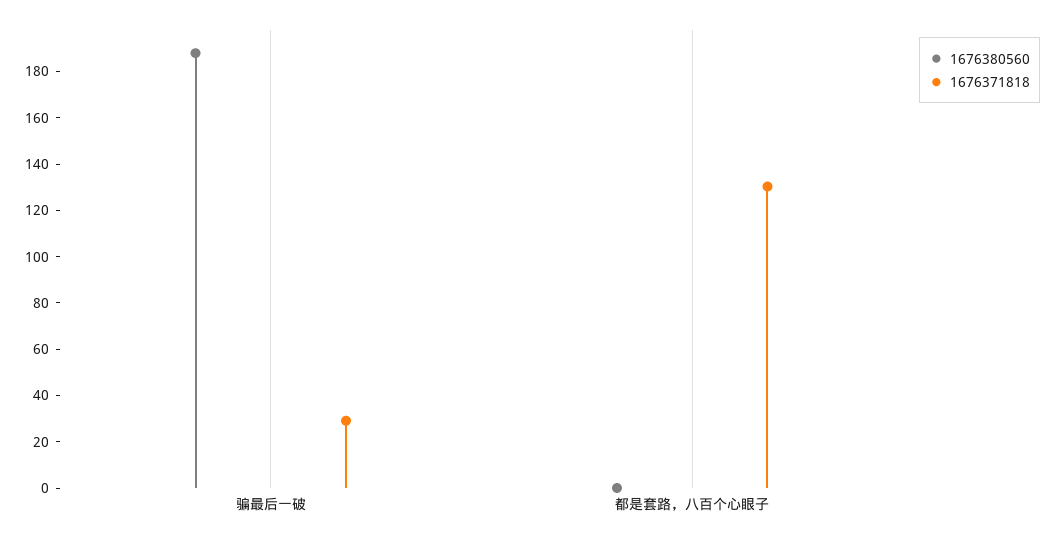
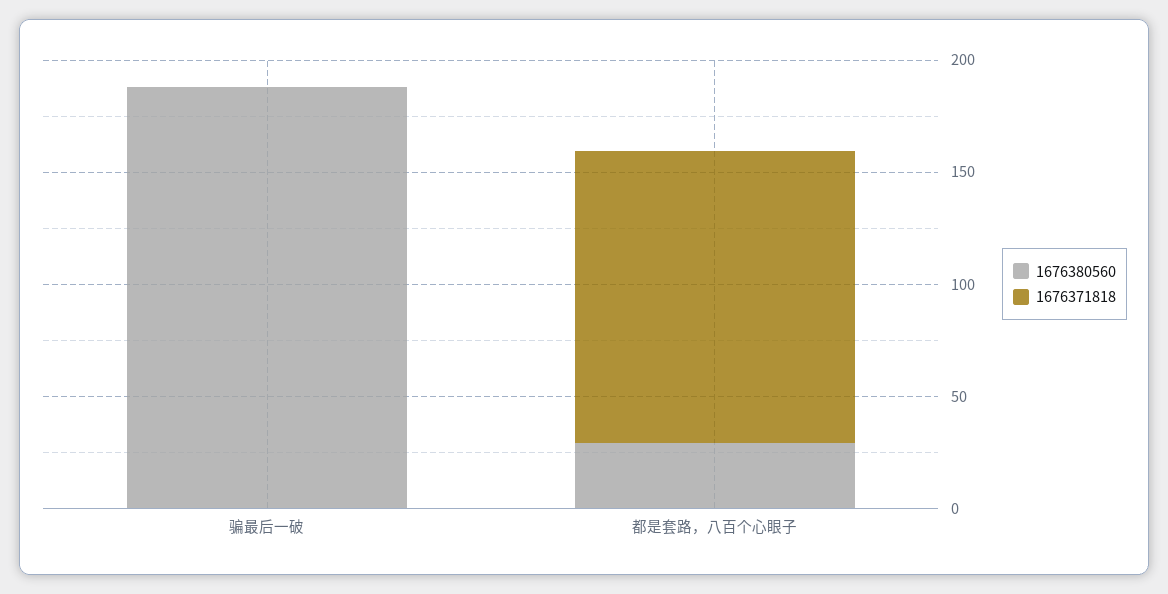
1676371818, 骗最后一破: 30 -> 0
1676380560, 都是套路，八百个心眼子: 0 -> 30

